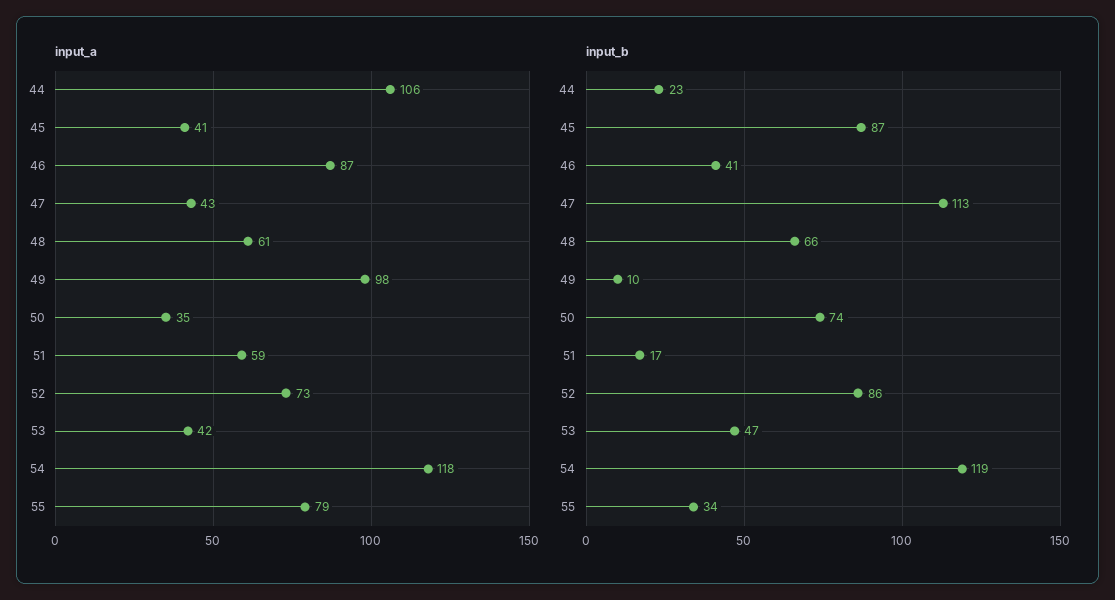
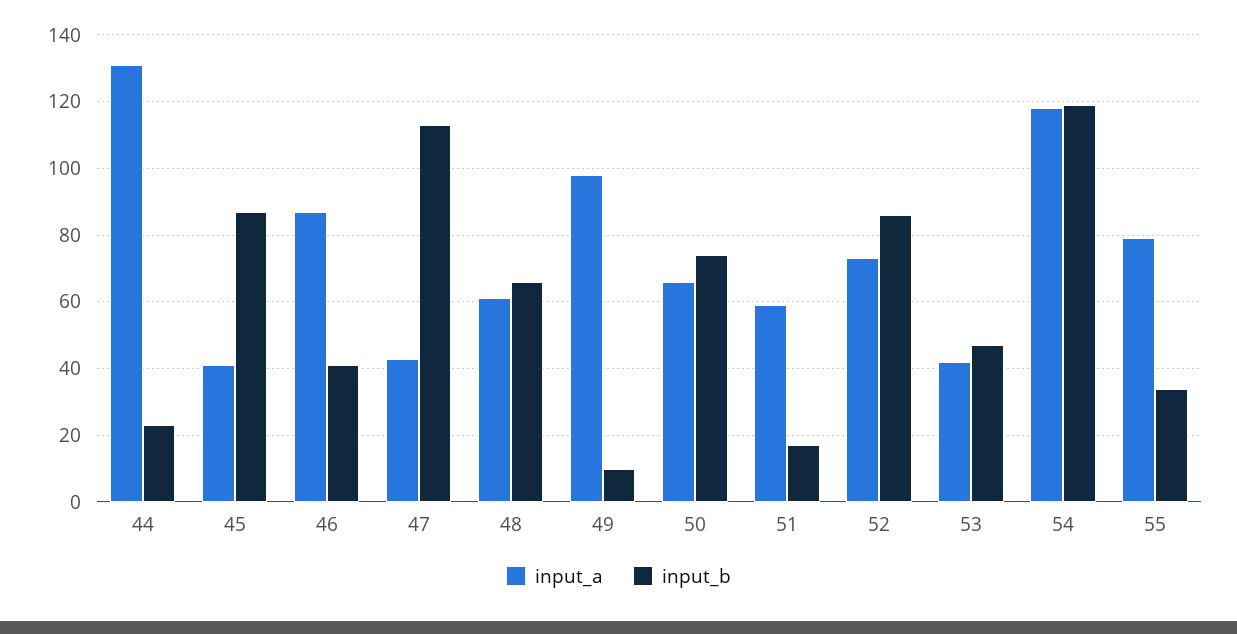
input_a, 44: 106 -> 130
input_a, 50: 35 -> 65

